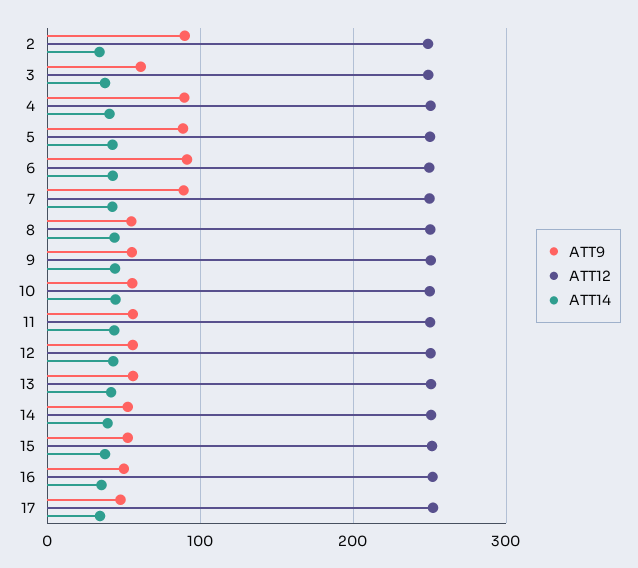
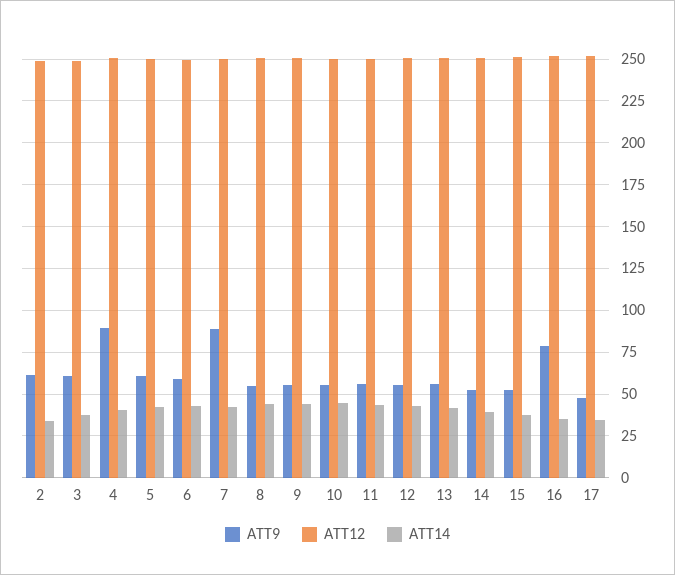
ATT9, 2: 90 -> 60
ATT9, 5: 90 -> 60
ATT9, 6: 90 -> 60
ATT9, 16: 50 -> 80

